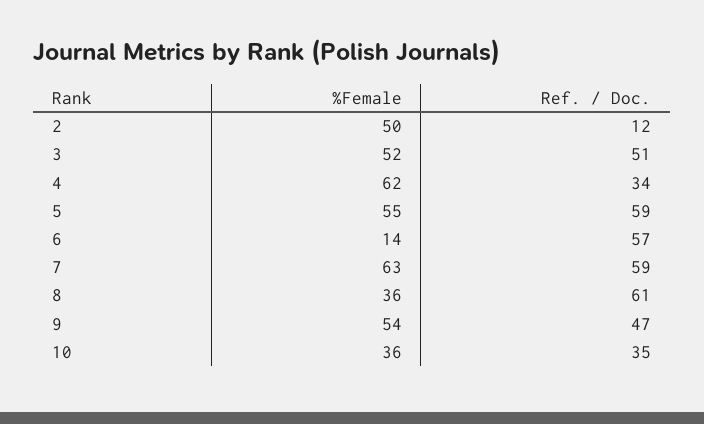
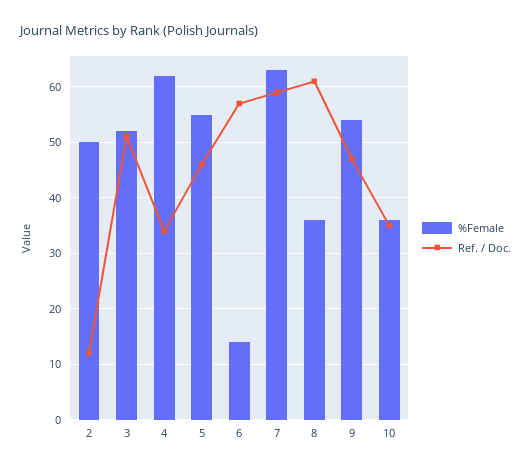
Ref. / Doc., 5: 59 -> 45

